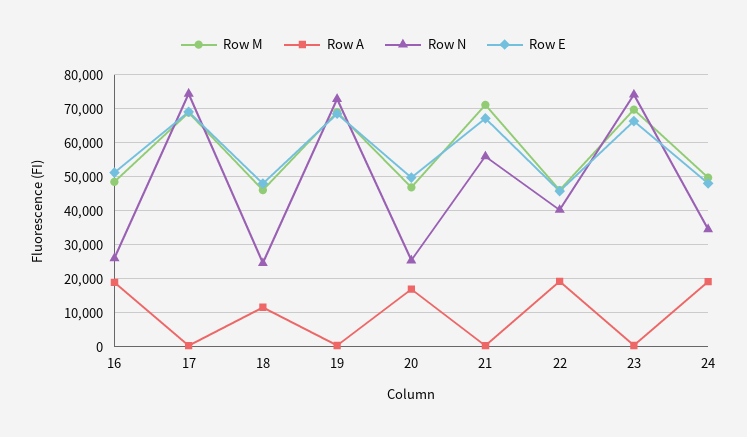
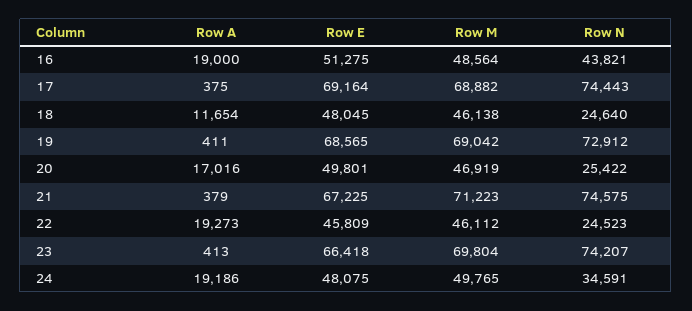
Row N, 16: 26000 -> 43821
Row N, 21: 56000 -> 74575
Row N, 22: 40000 -> 24523

